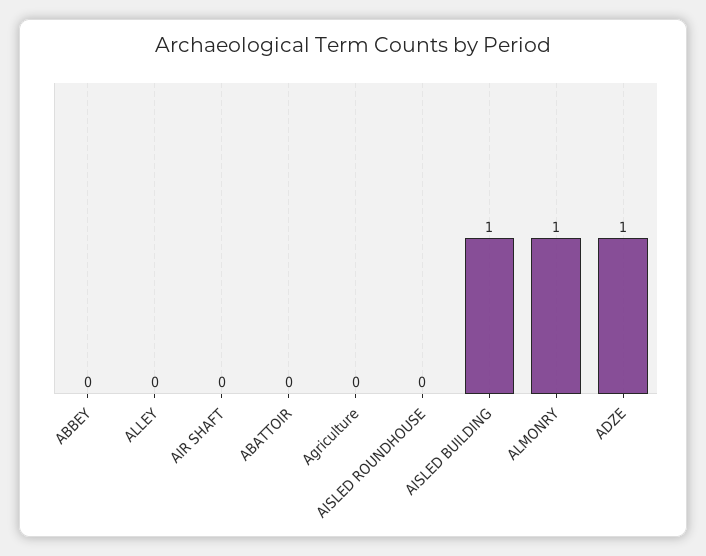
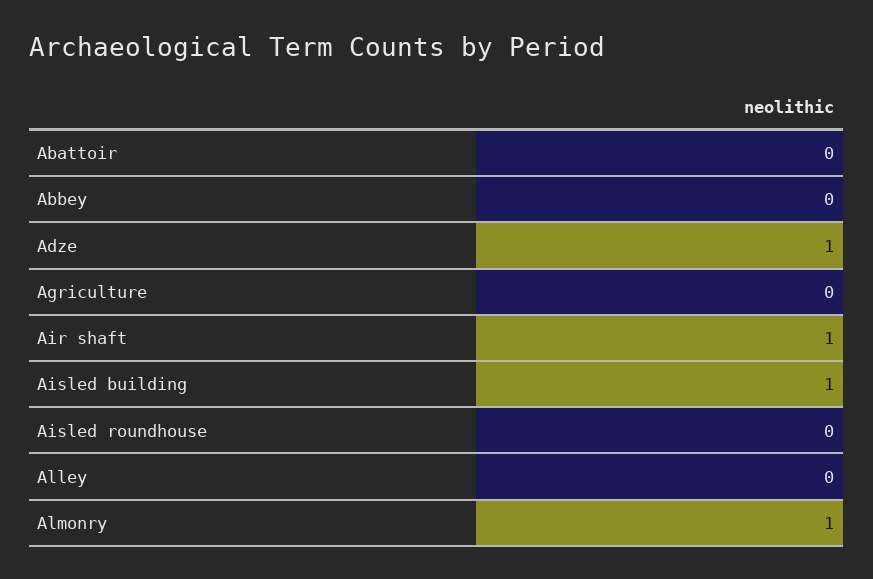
AIR SHAFT: 0 -> 1

